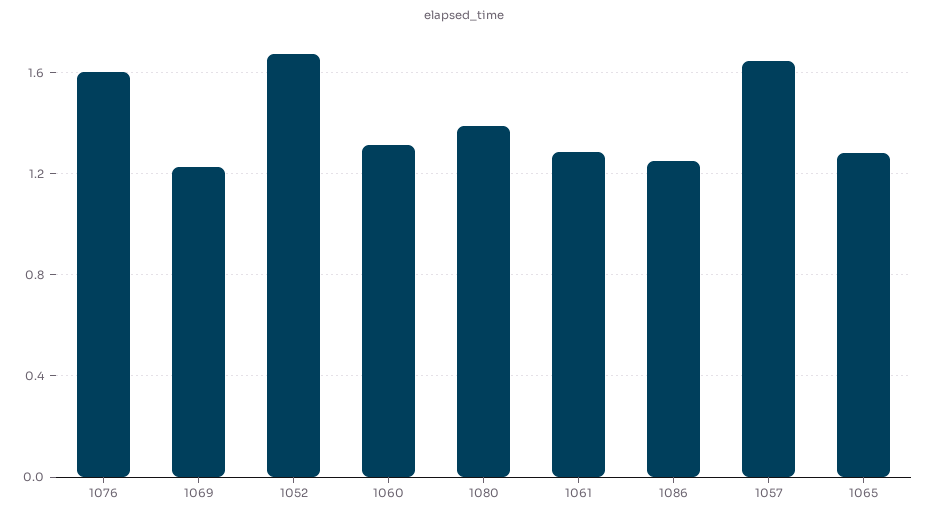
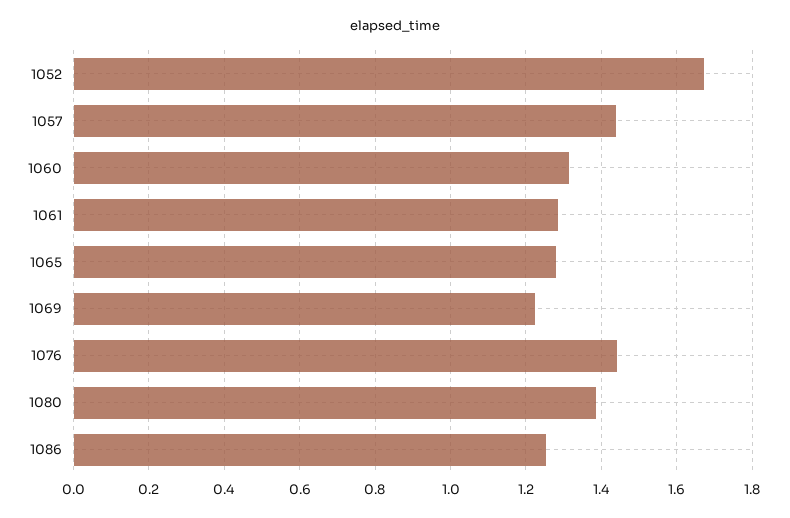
1076: 1.6 -> 1.44
1057: 1.65 -> 1.44

